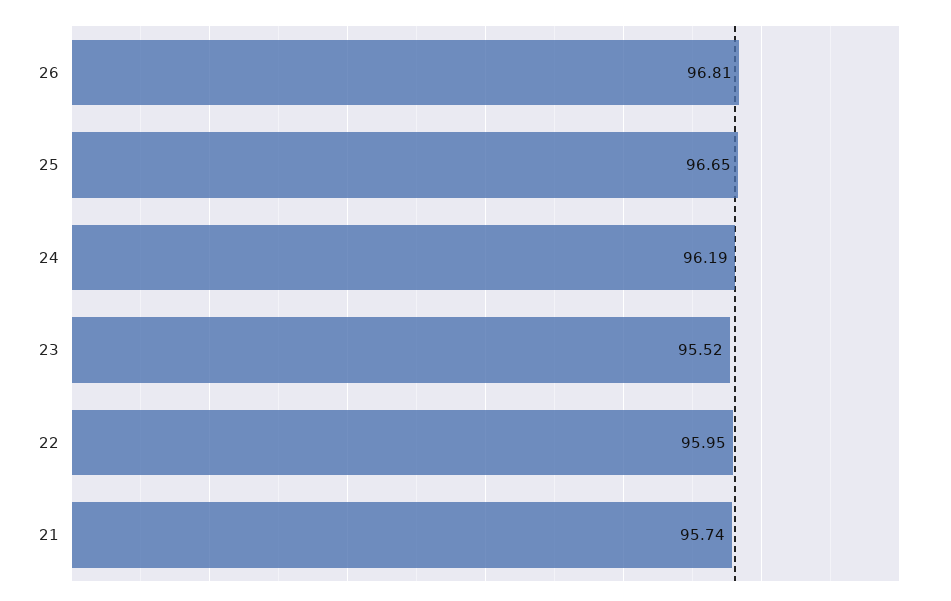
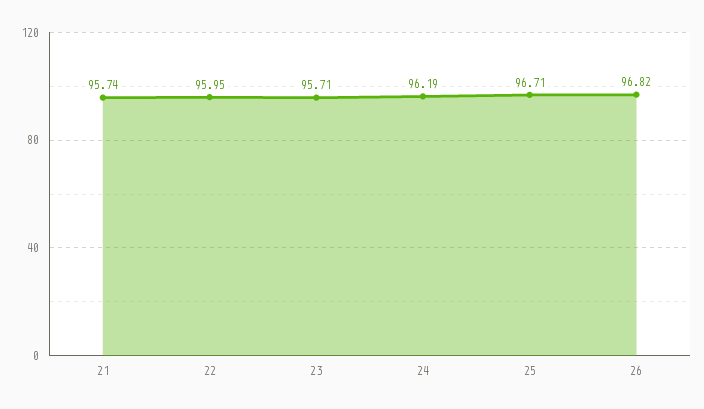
26: 96.81 -> 96.82
25: 96.65 -> 96.71
23: 95.52 -> 95.71

